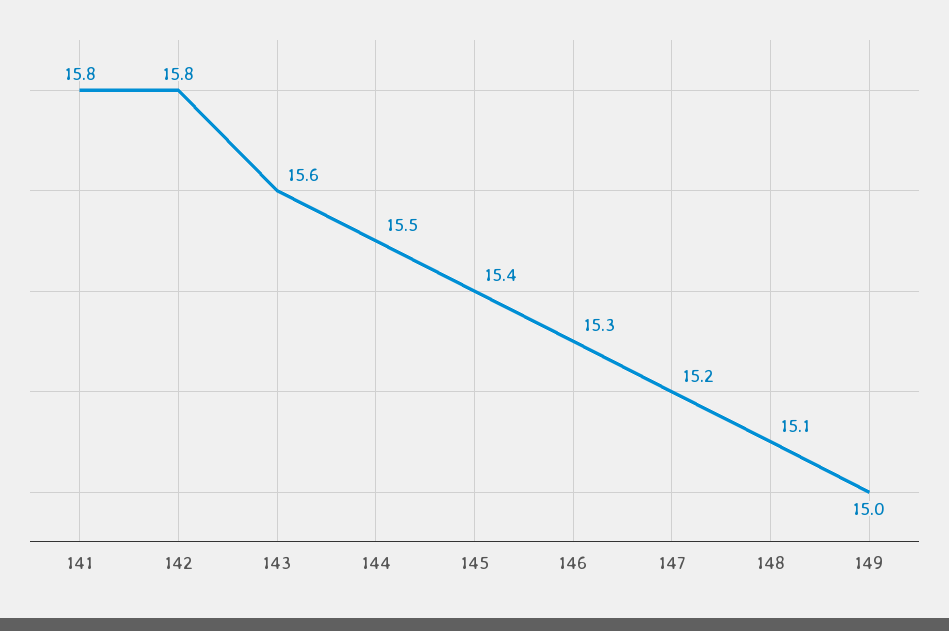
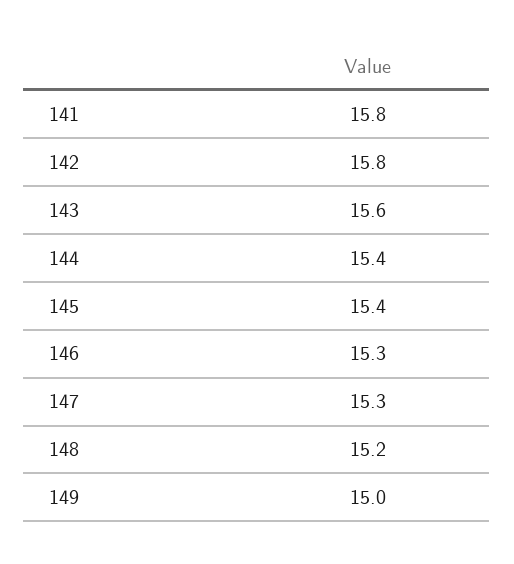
144: 15.5 -> 15.4
147: 15.2 -> 15.3
148: 15.1 -> 15.2

